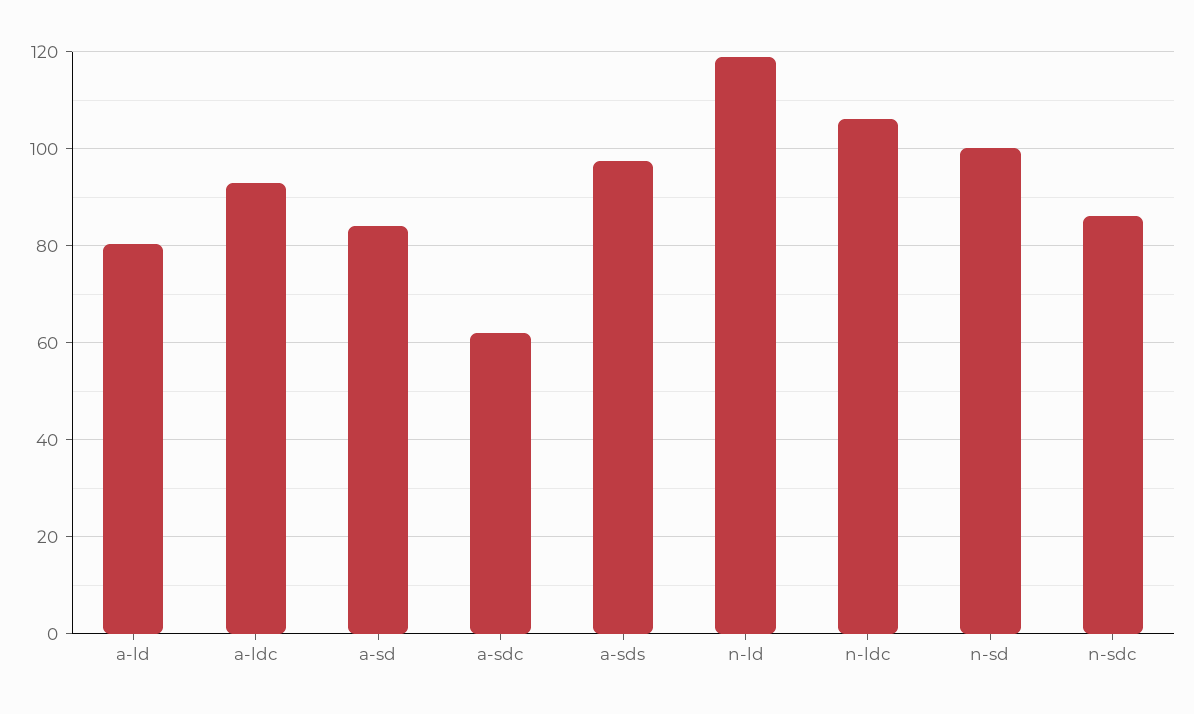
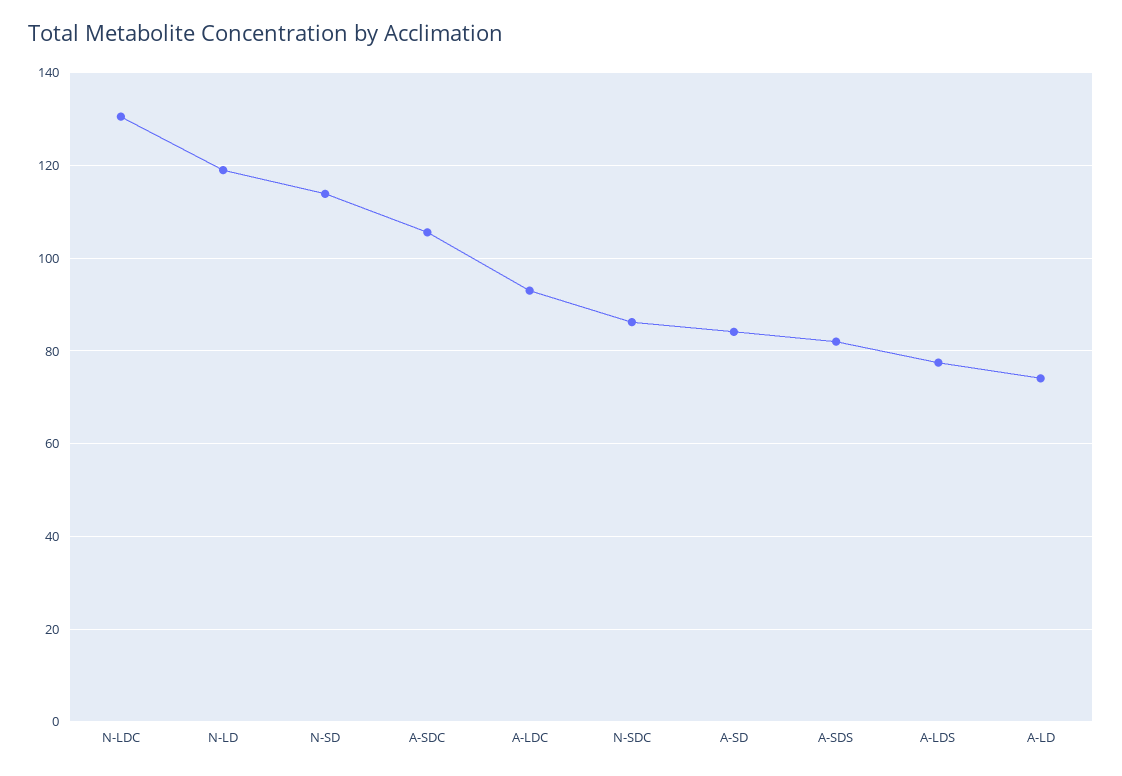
a-ld: 80 -> 74
a-sdc: 62 -> 106
a-sds: 98 -> 82
n-ldc: 106 -> 130
n-sd: 100 -> 114
A-LDS: none -> 78

